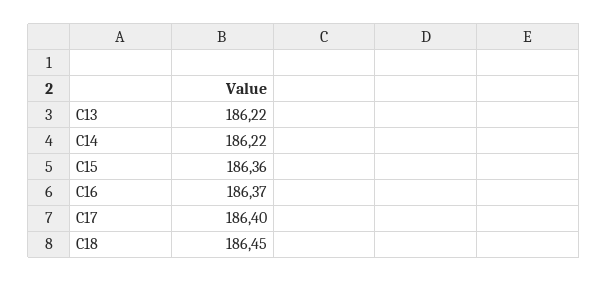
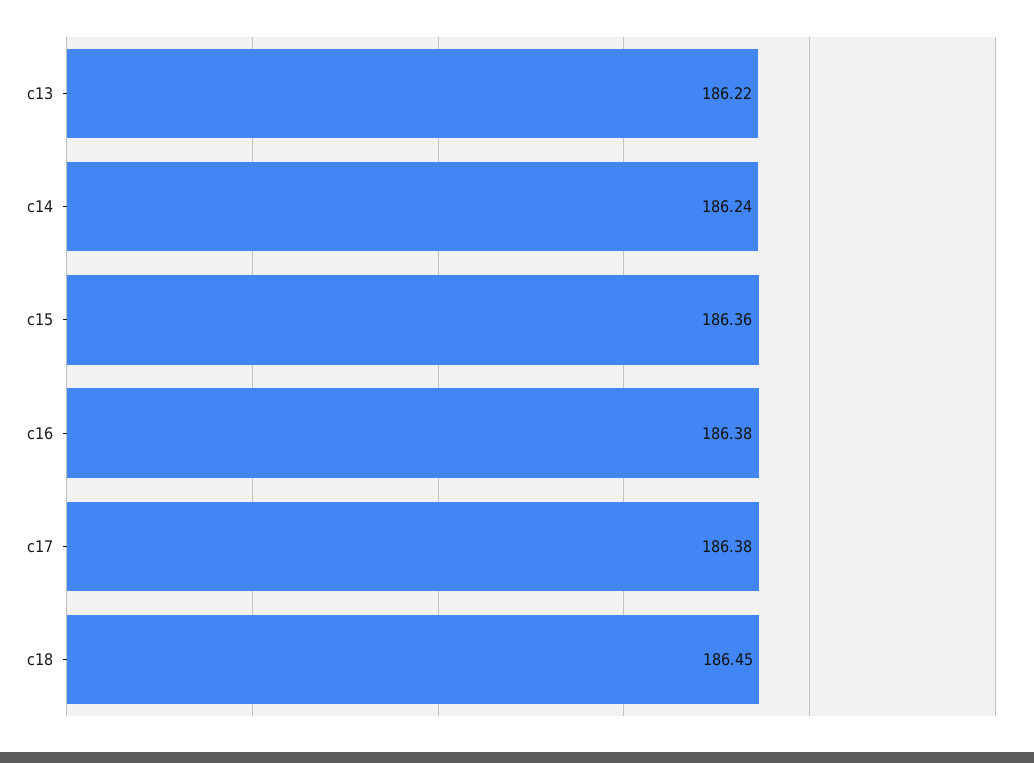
C14: 186.22 -> 186.24
C16: 186.37 -> 186.38
C17: 186.4 -> 186.38

